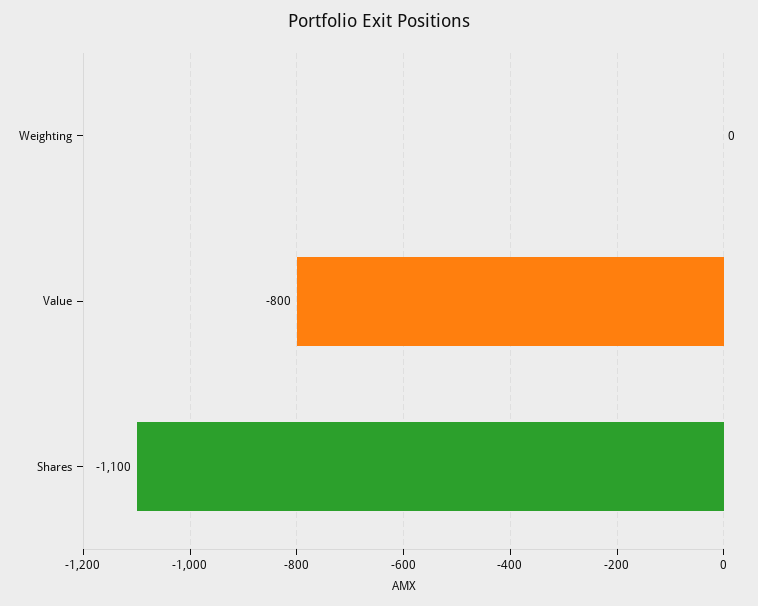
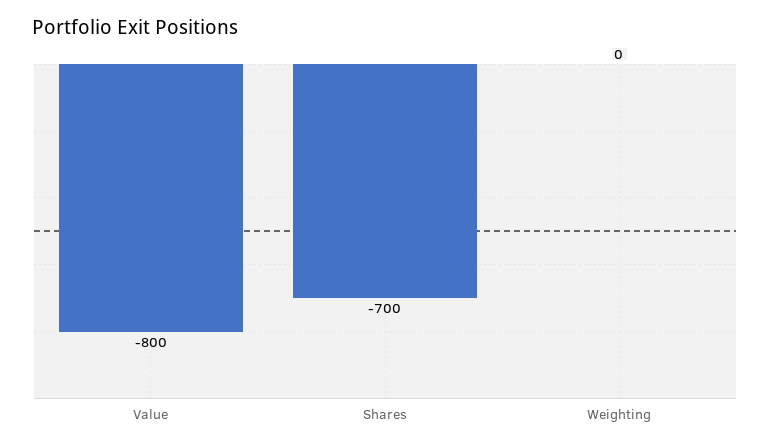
Shares: -1100 -> -700

